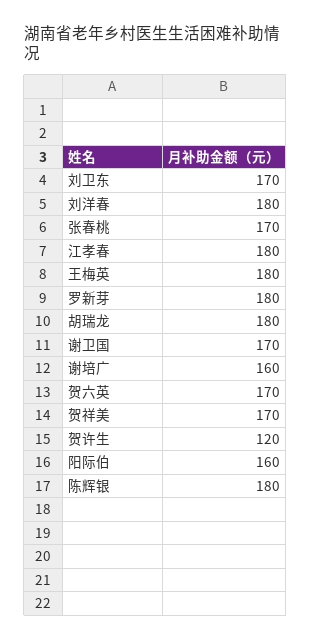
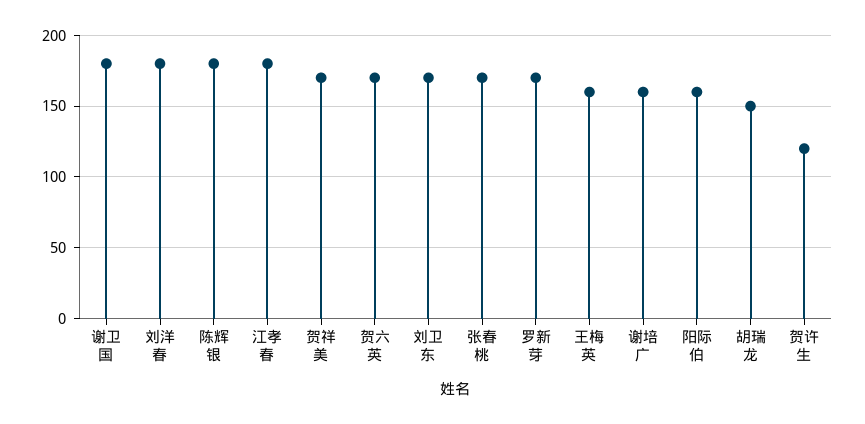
王梅英: 180 -> 160
罗新芽: 180 -> 170
胡瑞龙: 180 -> 150
谢卫国: 170 -> 180

